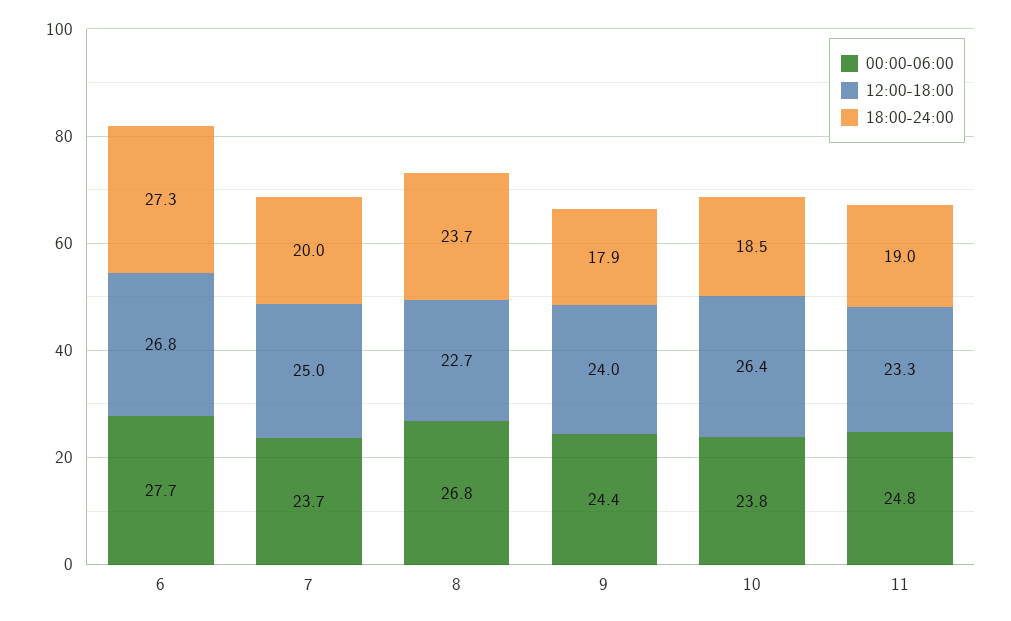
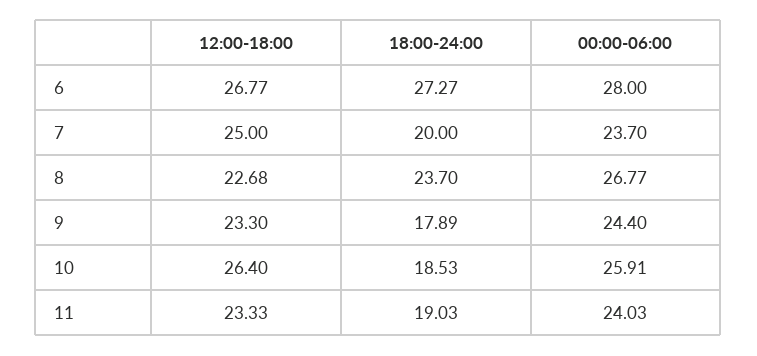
00:00-06:00, 6: 27.7 -> 28
12:00-18:00, 9: 24 -> 23.3
00:00-06:00, 10: 23.8 -> 25.91
00:00-06:00, 11: 24.8 -> 24.03

